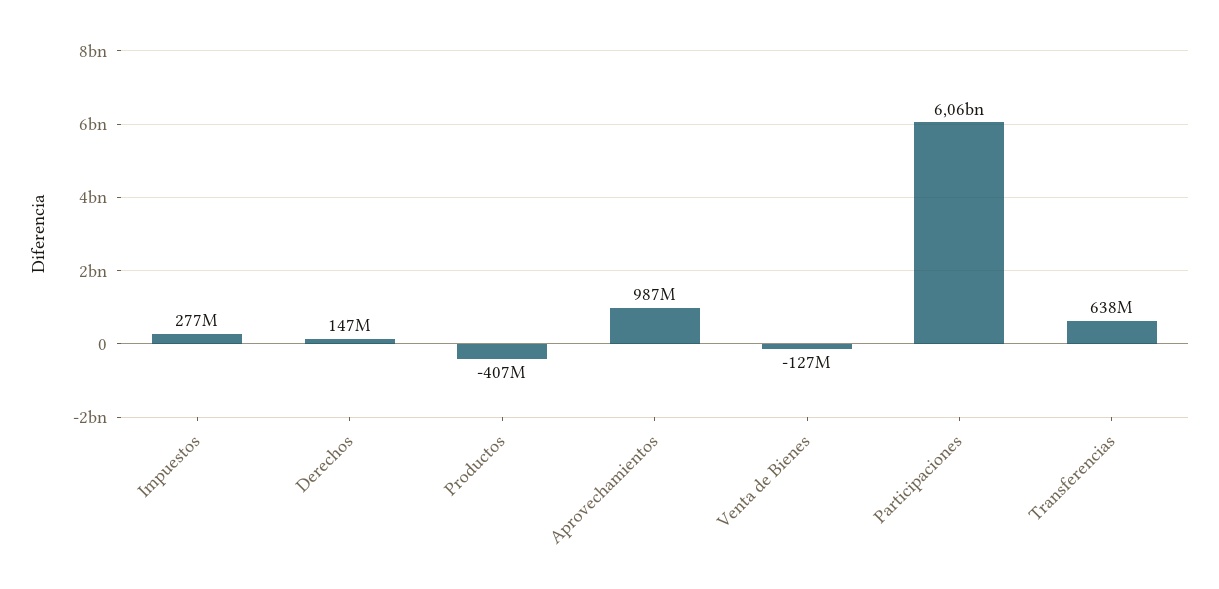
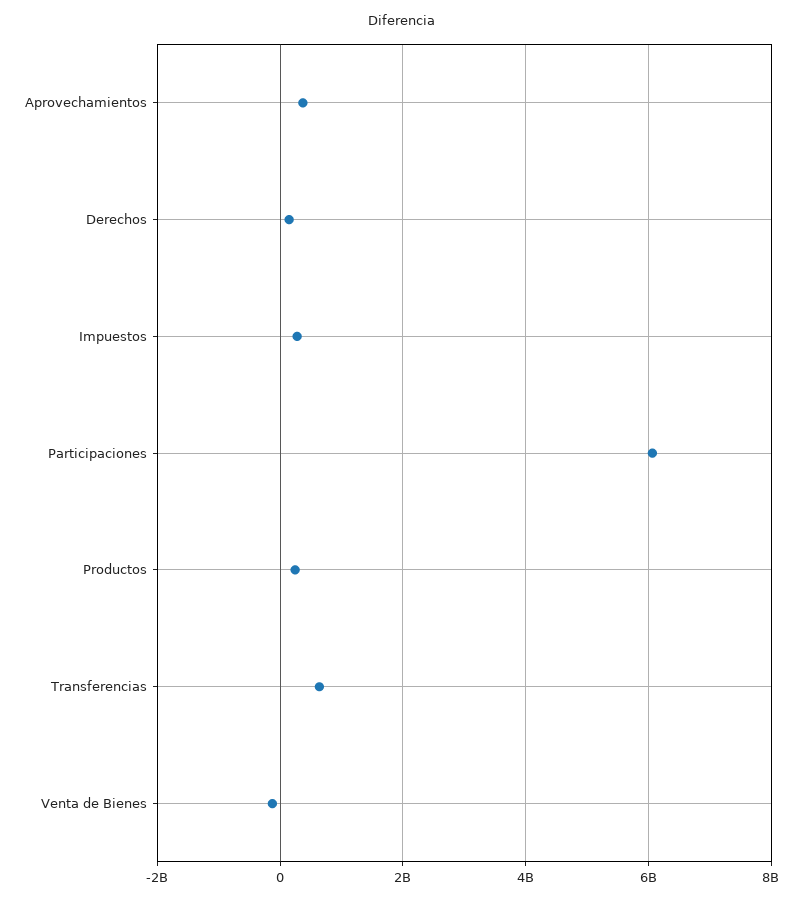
Productos: -407000000 -> 200000000
Aprovechamientos: 987000000 -> 400000000

